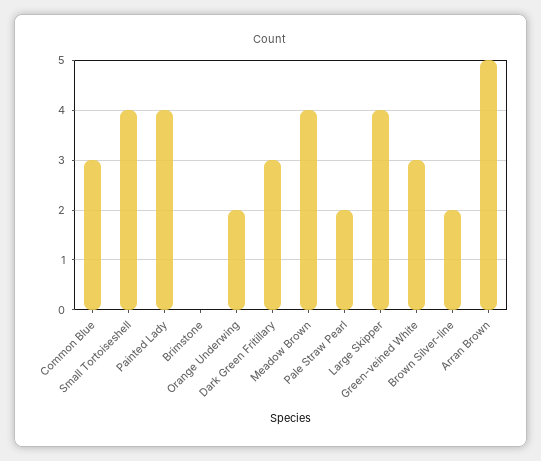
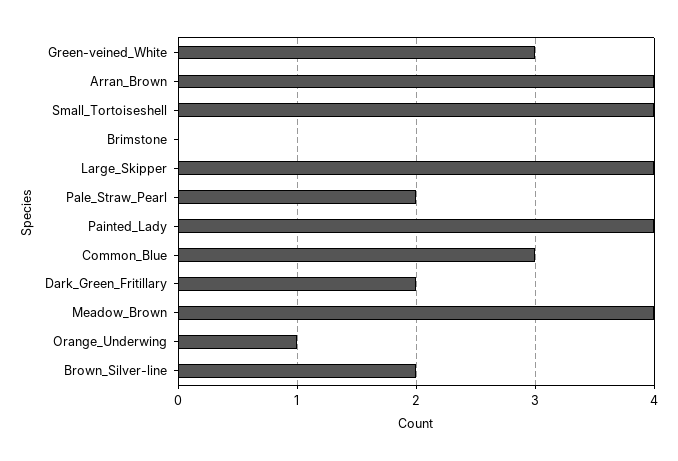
Orange Underwing: 2 -> 1
Dark Green Fritillary: 3 -> 2
Arran Brown: 5 -> 4

